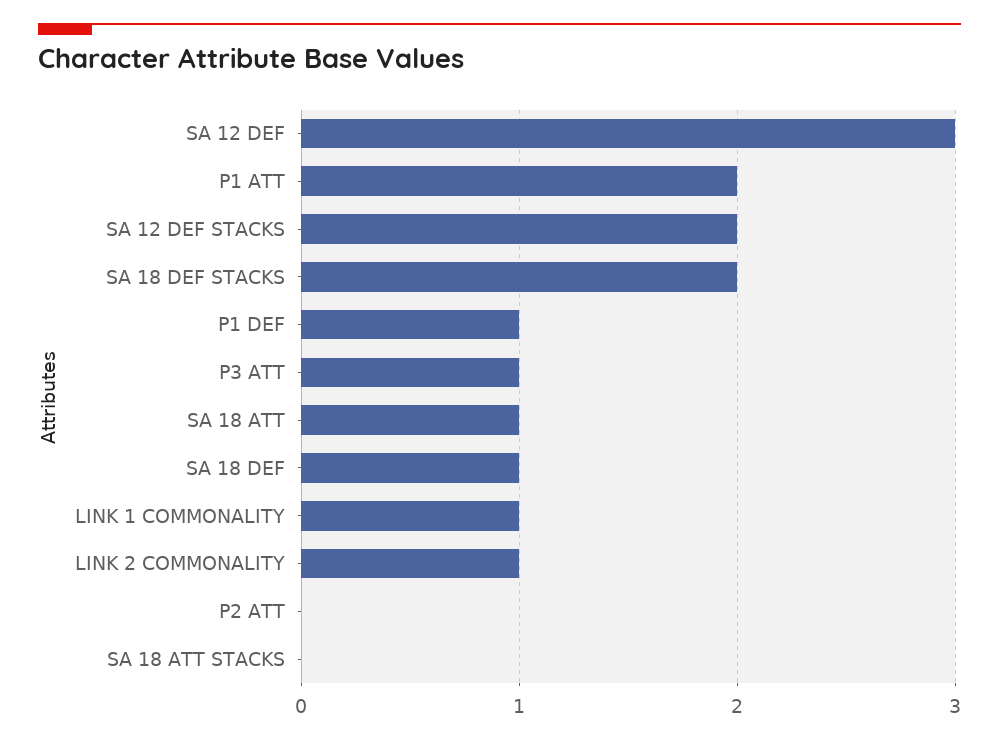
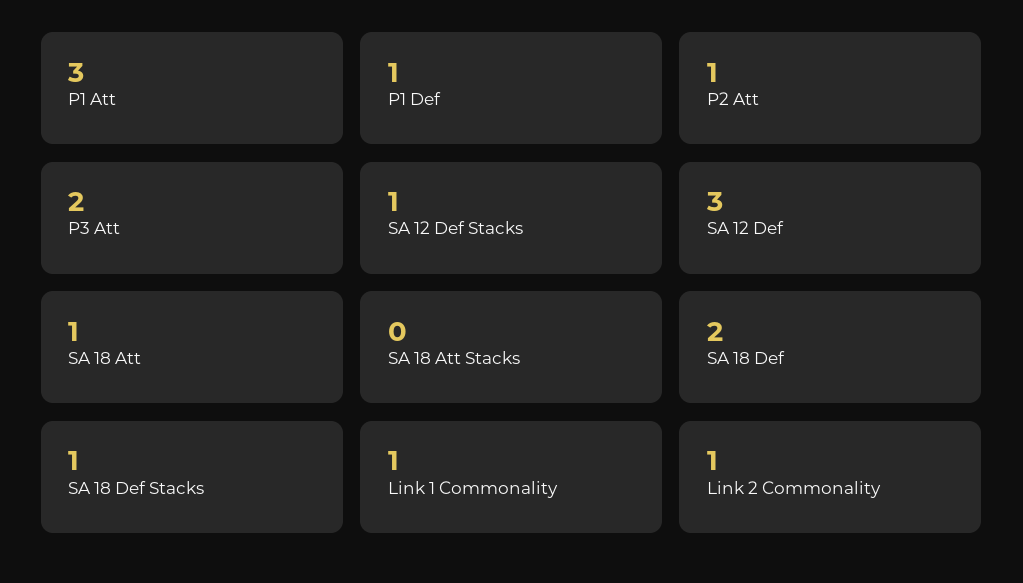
P1 ATT: 2 -> 3
SA 12 DEF STACKS: 2 -> 1
SA 18 DEF STACKS: 2 -> 1
P3 ATT: 1 -> 2
SA 18 DEF: 1 -> 2
P2 ATT: 0 -> 1

